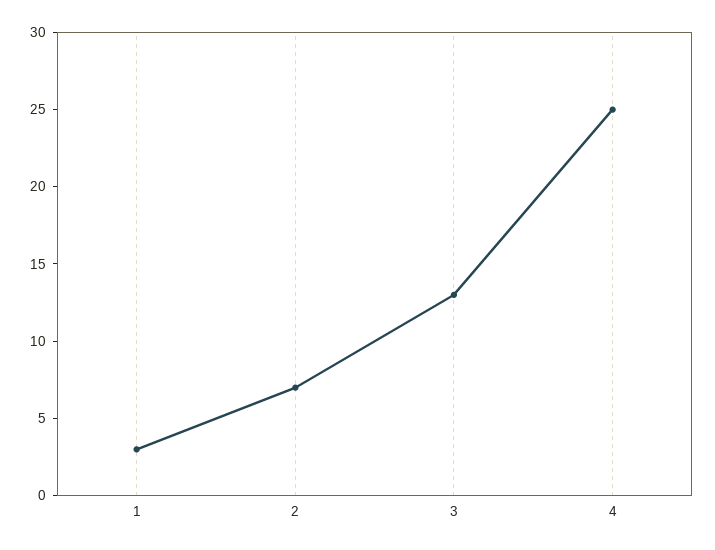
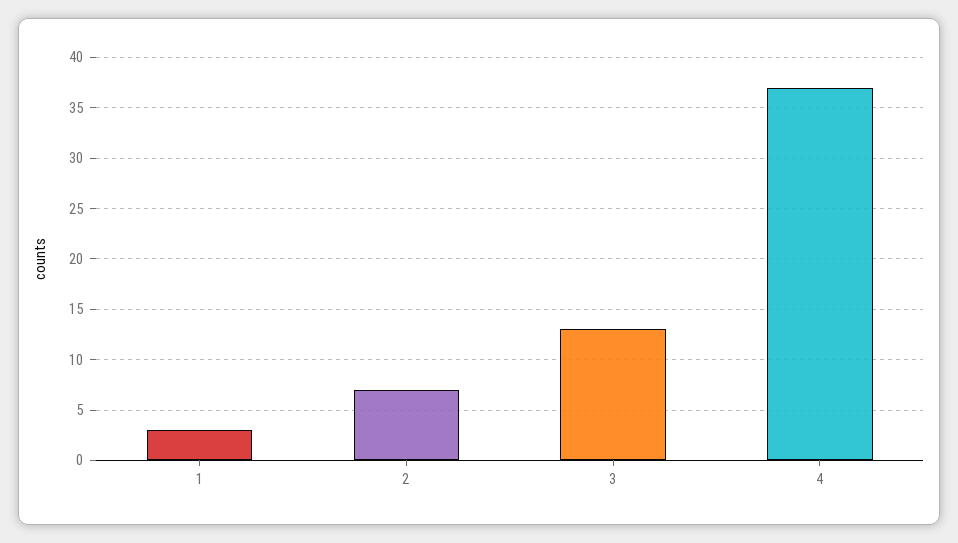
4: 25 -> 37

